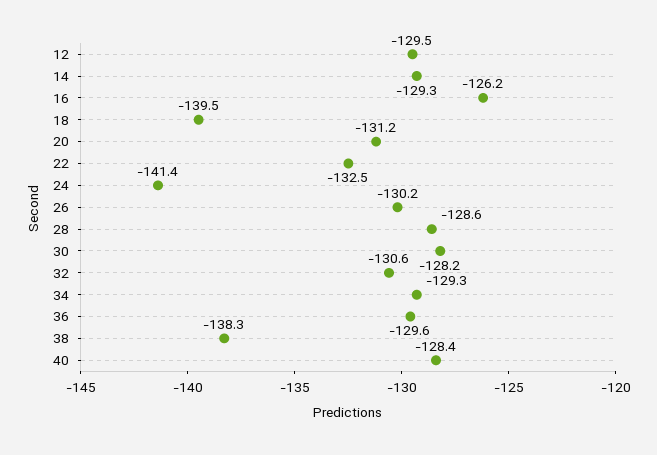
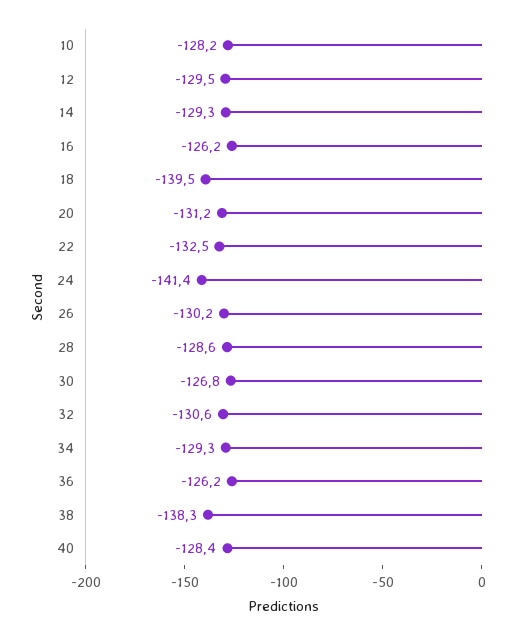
30: -128.2 -> -126.8
36: -129.6 -> -126.2
10: none -> -128.2

